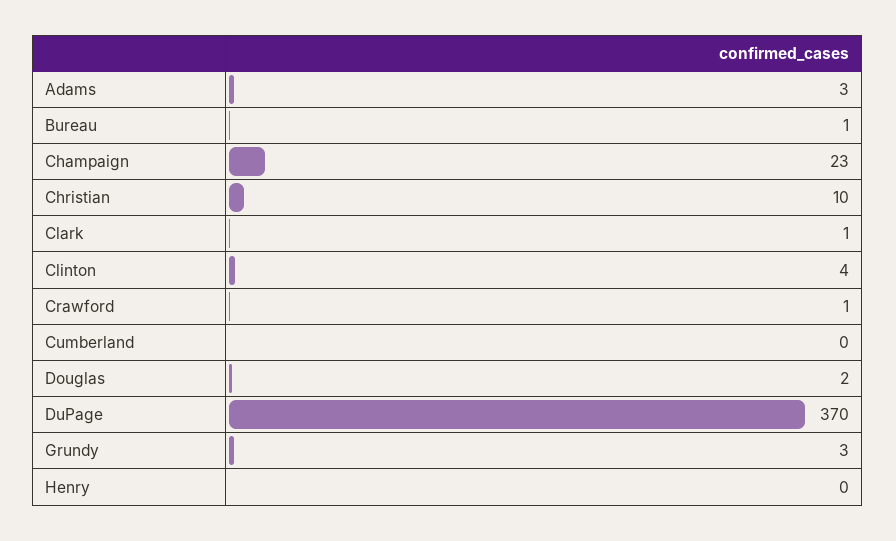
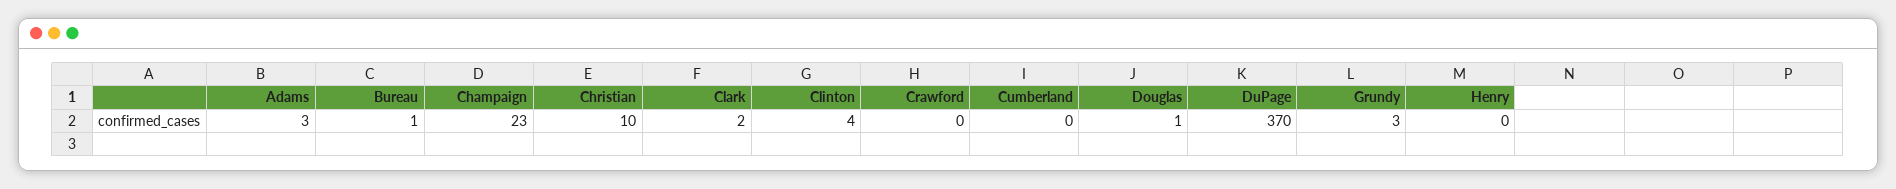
Clark: 1 -> 2
Crawford: 1 -> 0
Douglas: 2 -> 1

